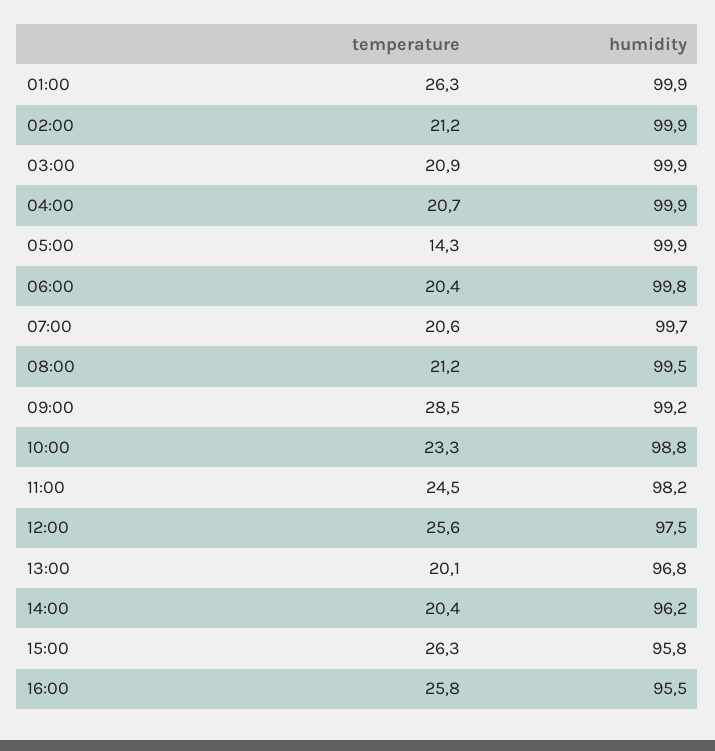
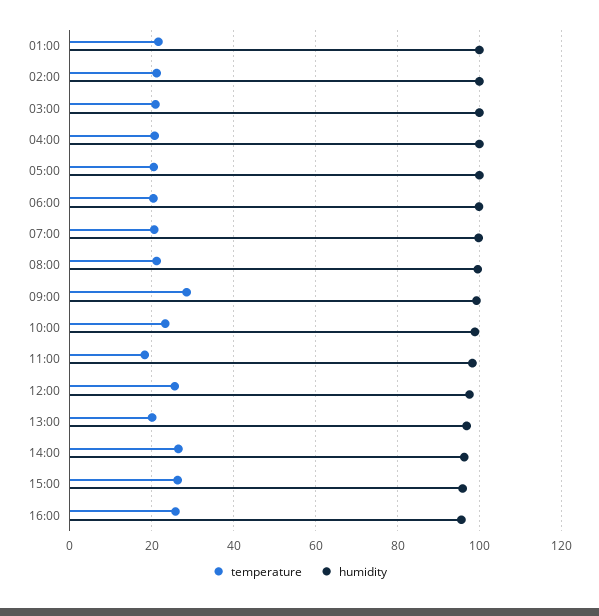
temperature, 01:00: 26.3 -> 22
temperature, 05:00: 14.3 -> 20
temperature, 11:00: 24.5 -> 18
temperature, 14:00: 20.4 -> 26

